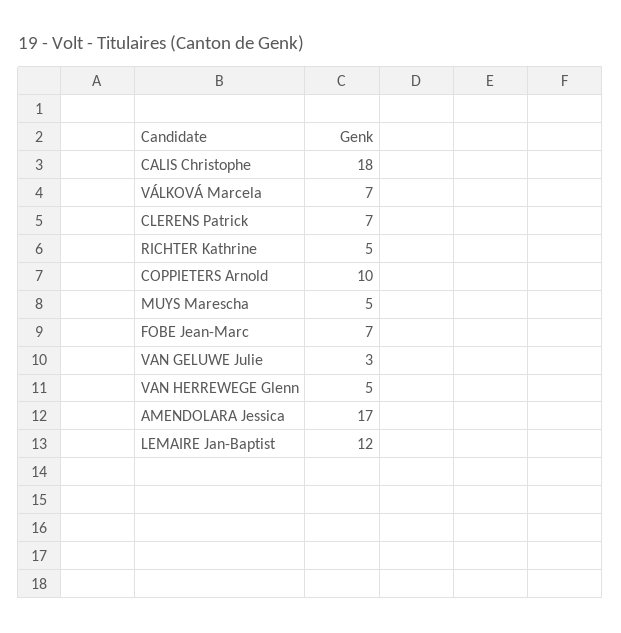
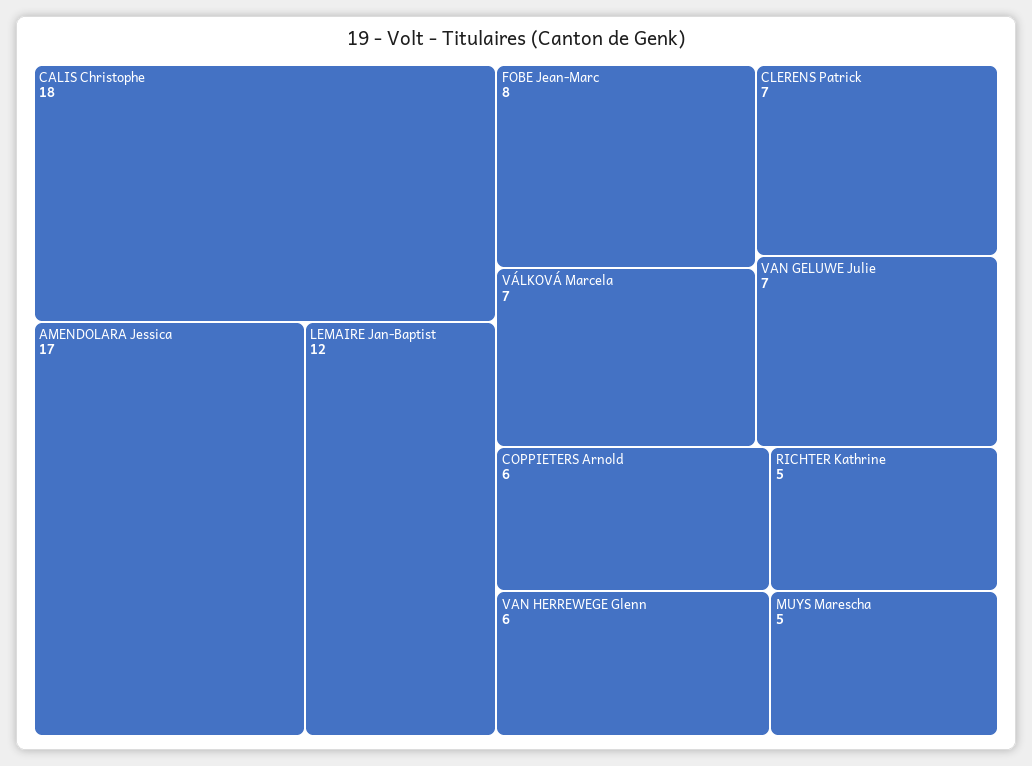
COPPIETERS Arnold: 10 -> 6
FOBE Jean-Marc: 7 -> 8
VAN GELUWE Julie: 3 -> 7
VAN HERREWEGE Glenn: 5 -> 6

